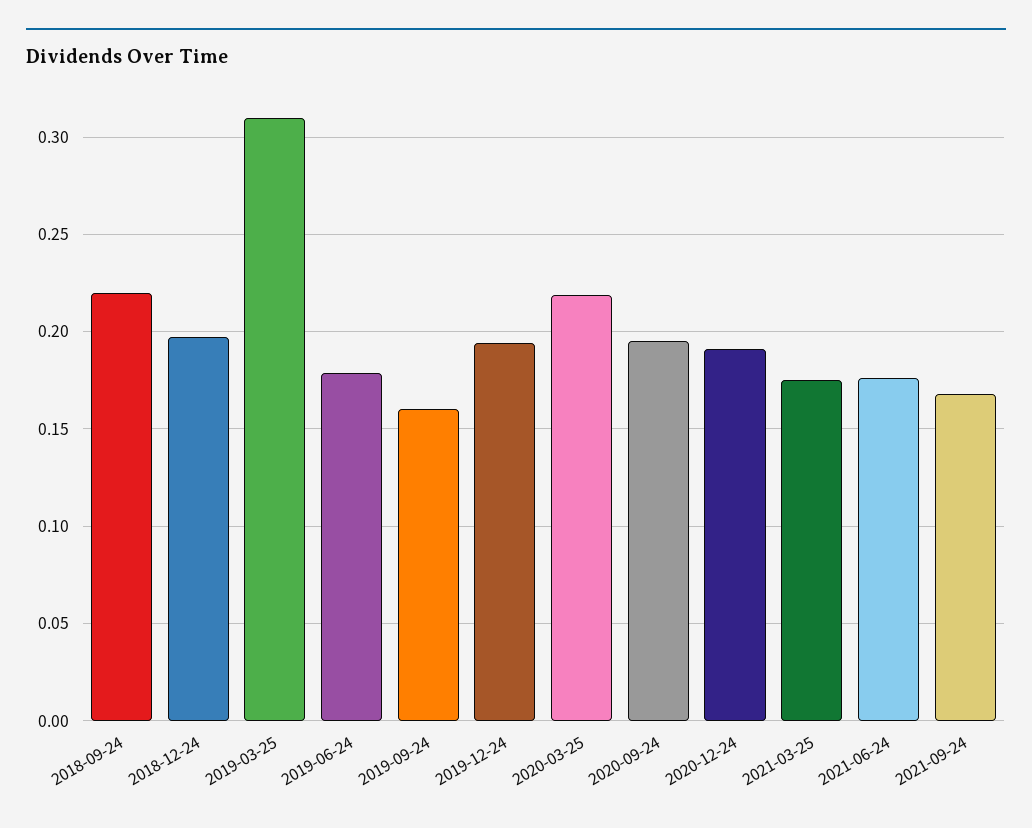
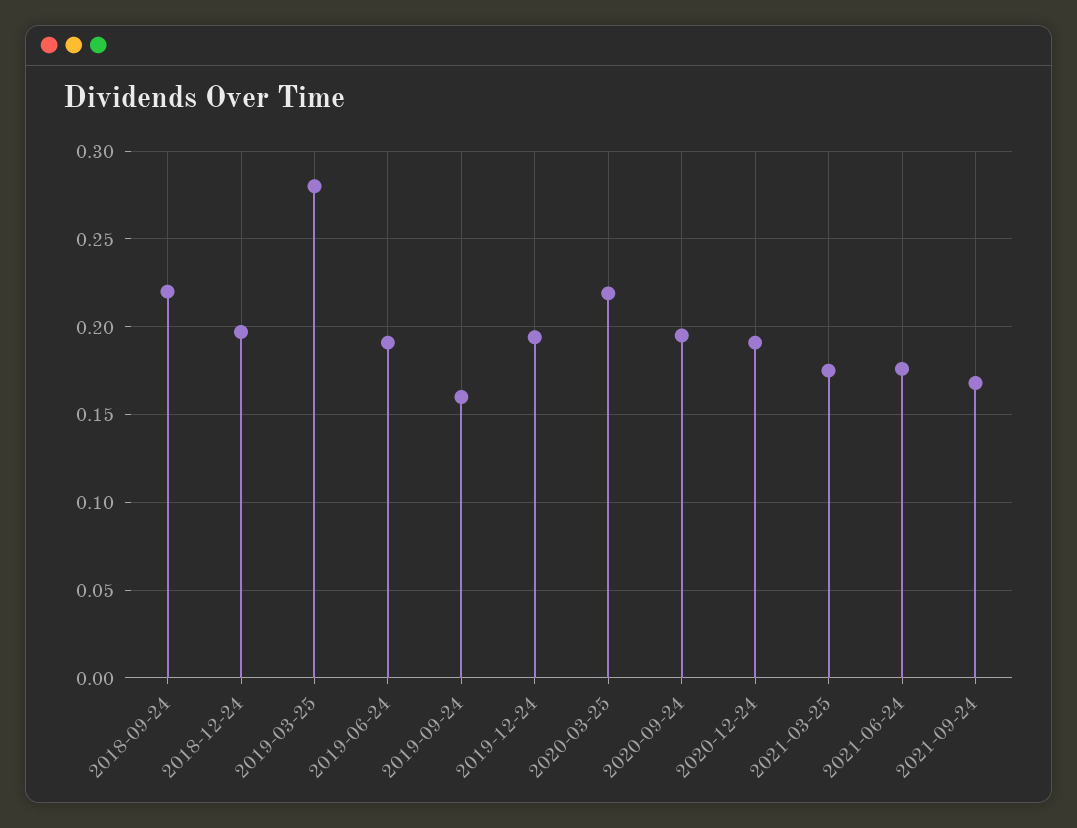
2019-03-25: 0.31 -> 0.28
2019-06-24: 0.18 -> 0.19

